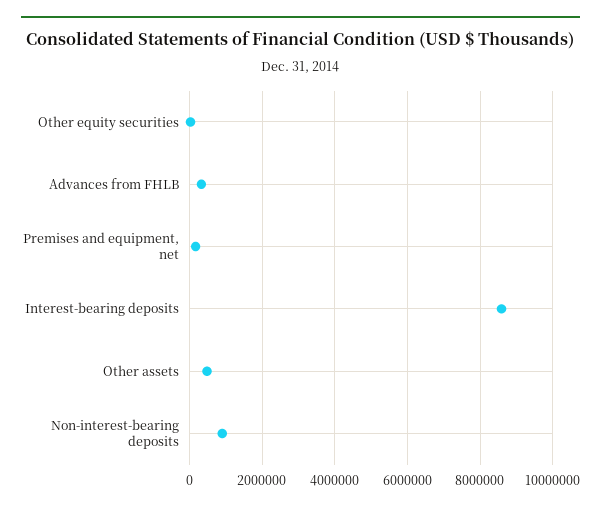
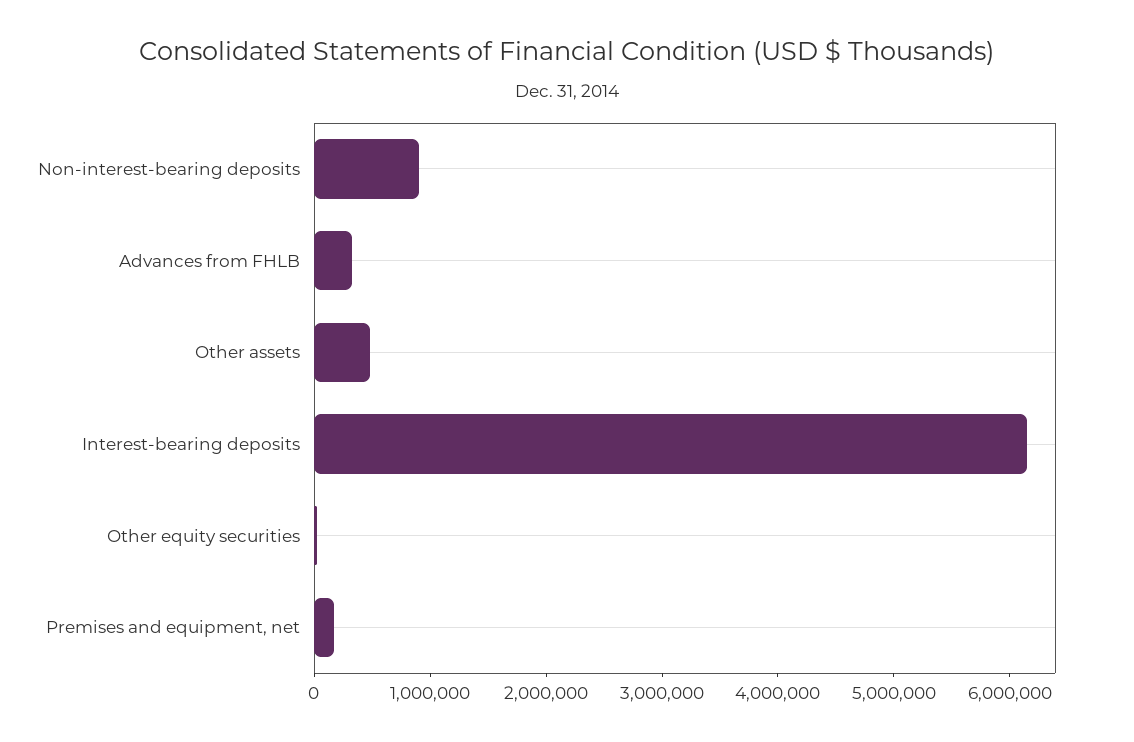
Interest-bearing deposits: 8600000 -> 6200000

